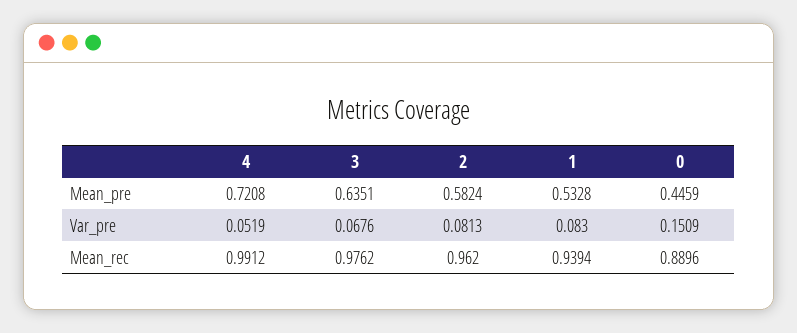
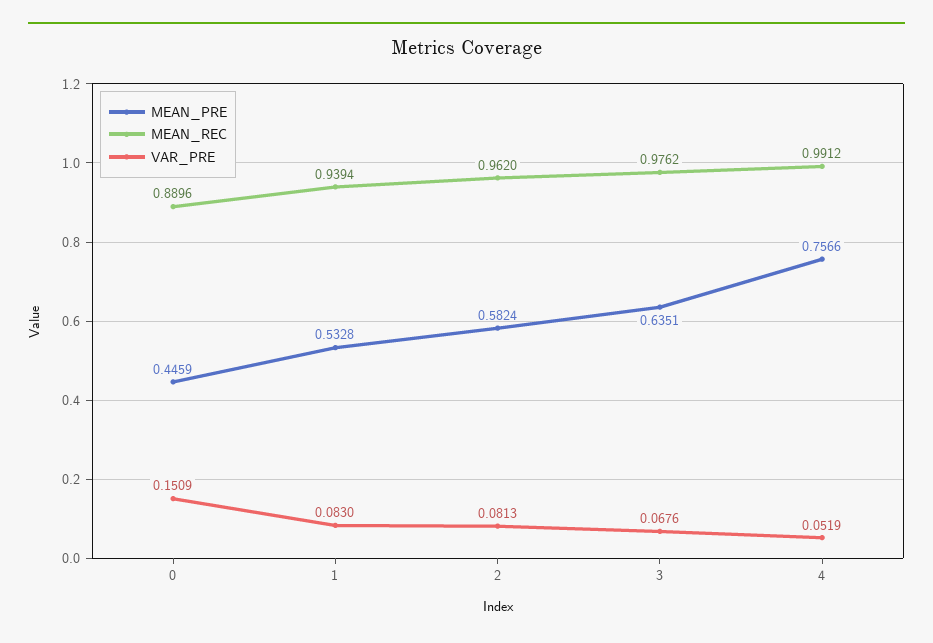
Mean_pre, 4: 0.7208 -> 0.7566

